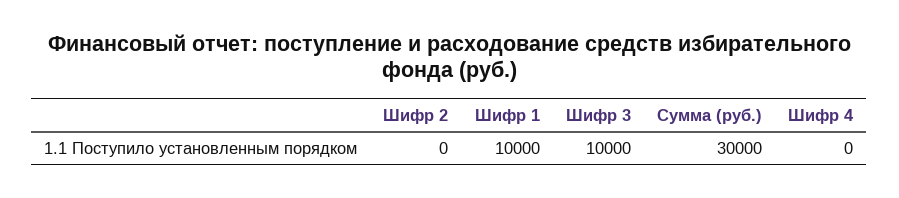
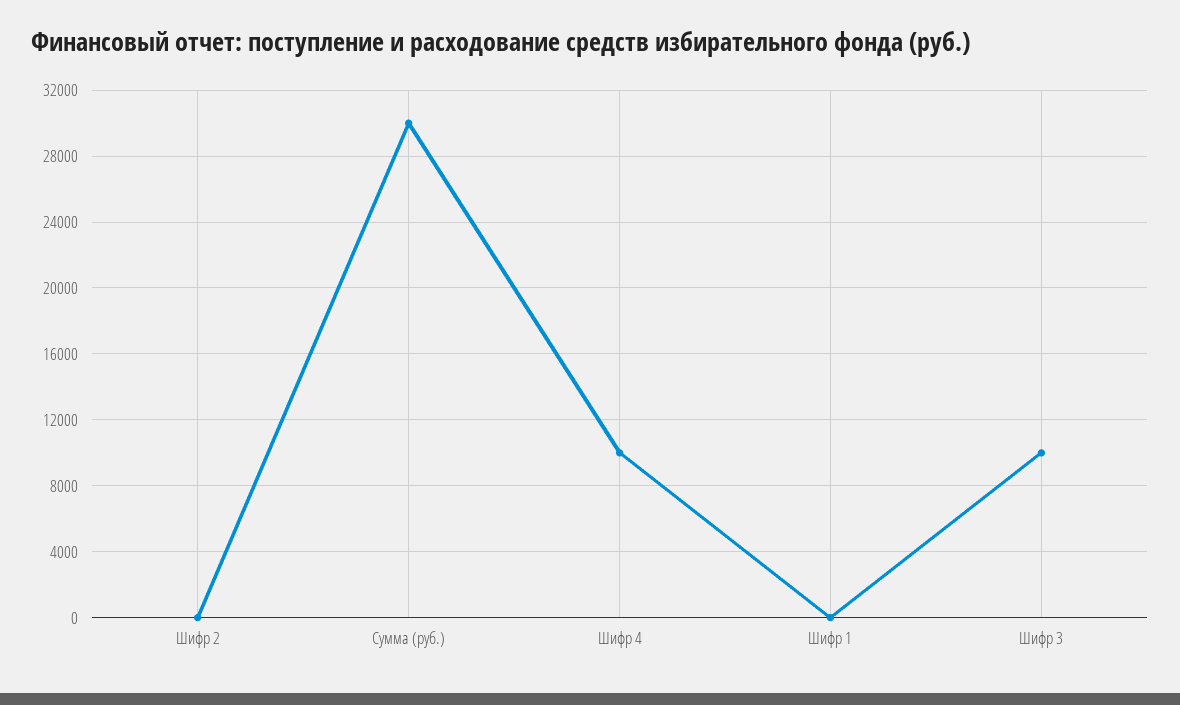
Шифр 1: 10000 -> 0
Шифр 4: 0 -> 10000

